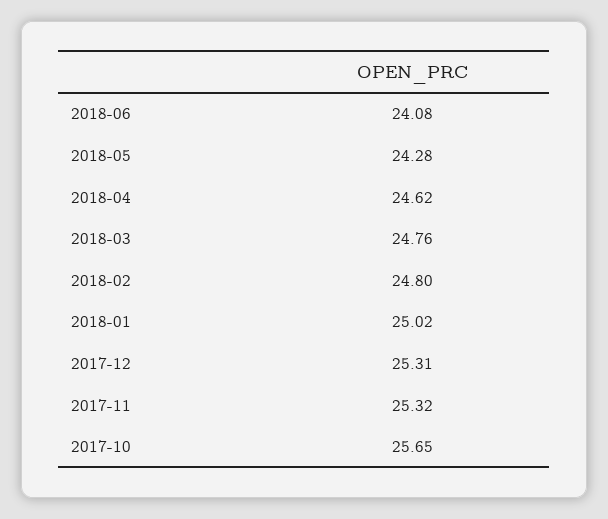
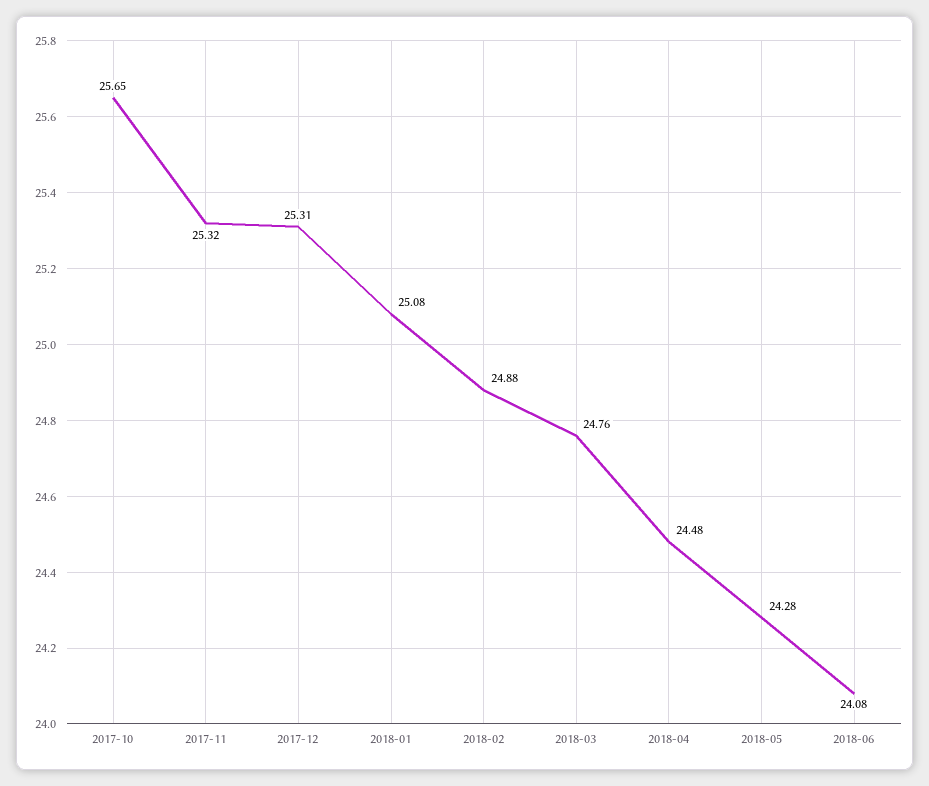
2018-04: 24.62 -> 24.48
2018-02: 24.8 -> 24.88
2018-01: 25.02 -> 25.08

